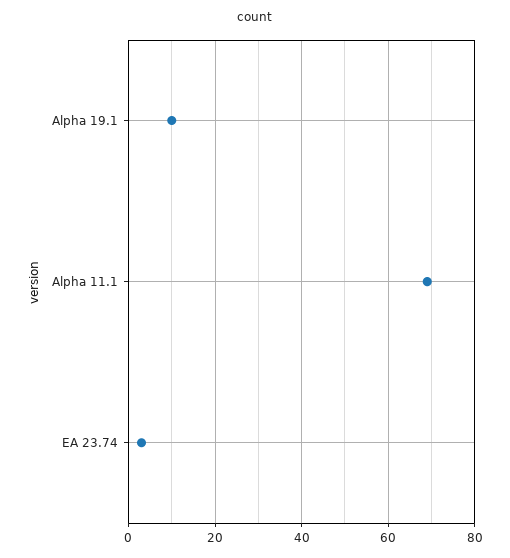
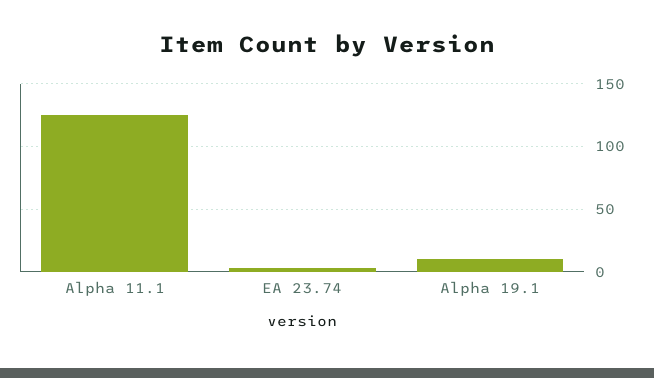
Alpha 11.1: 70 -> 125

